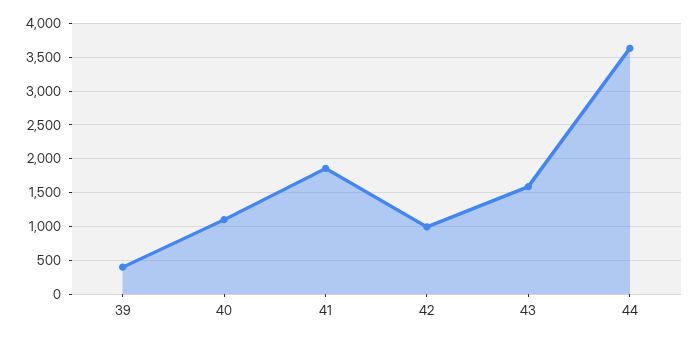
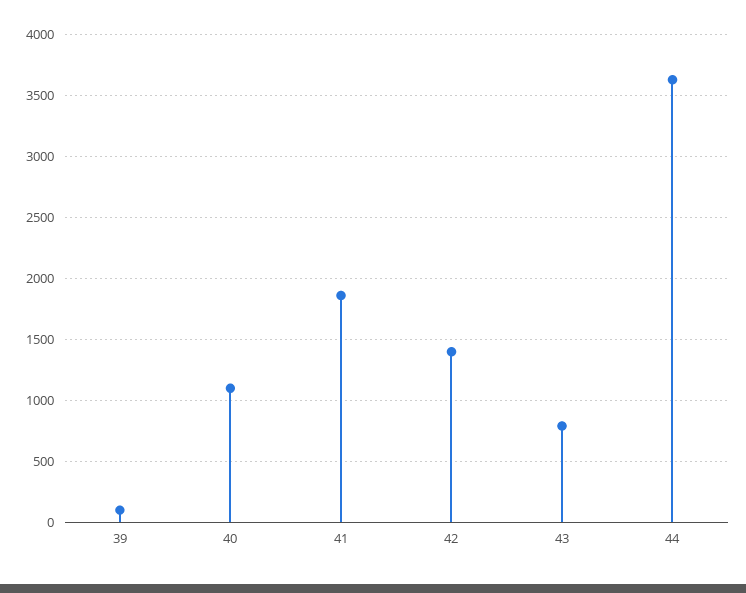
39: 400 -> 100
42: 1000 -> 1400
43: 1600 -> 800

